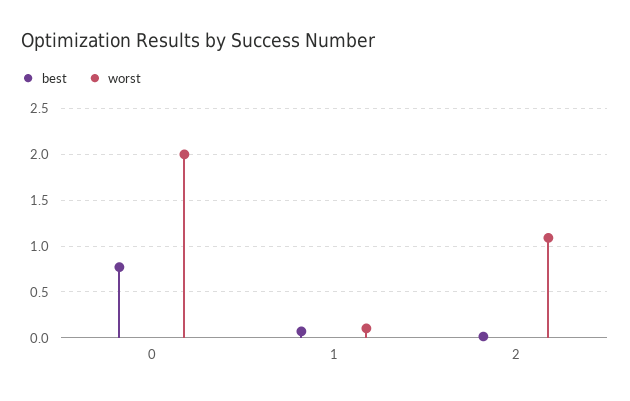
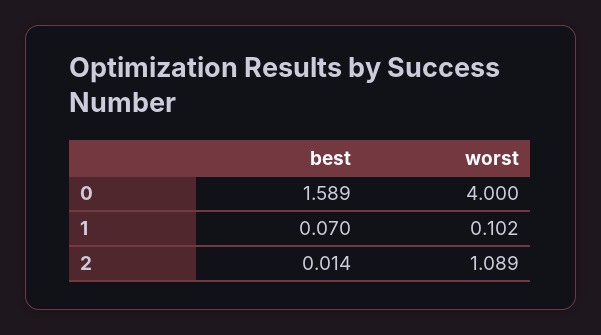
best, 0: 0.8 -> 1.589
worst, 0: 2 -> 4

